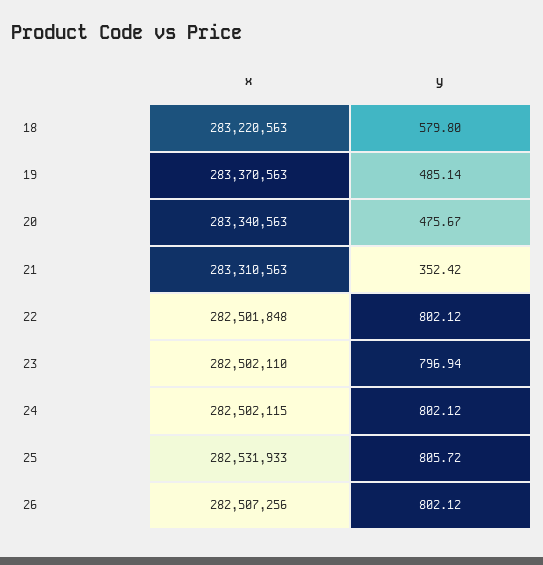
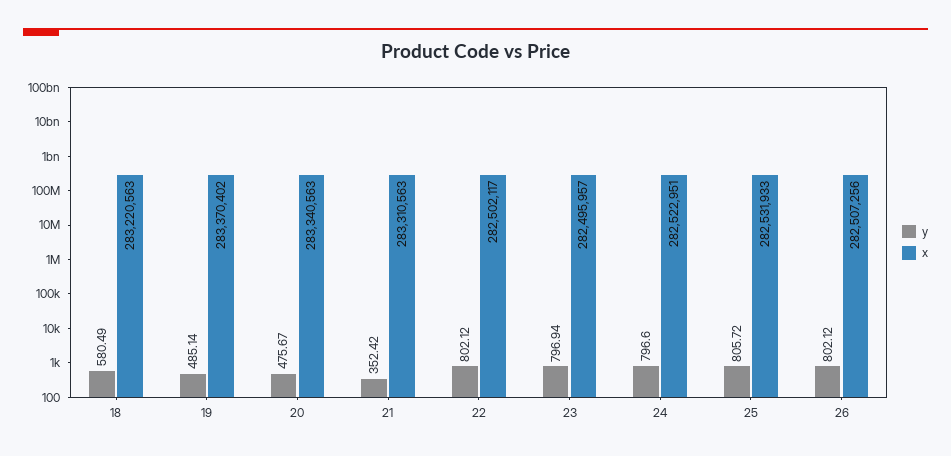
y, 18: 579.8 -> 580.49
x, 19: 283370563 -> 283370402
x, 22: 282501848 -> 282502117
x, 23: 282502110 -> 282495957
x, 24: 282502115 -> 282522951
y, 24: 802.12 -> 796.6

